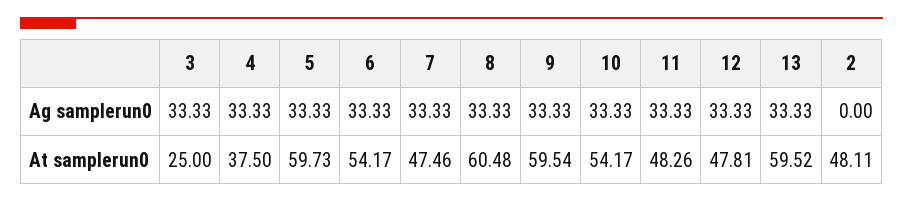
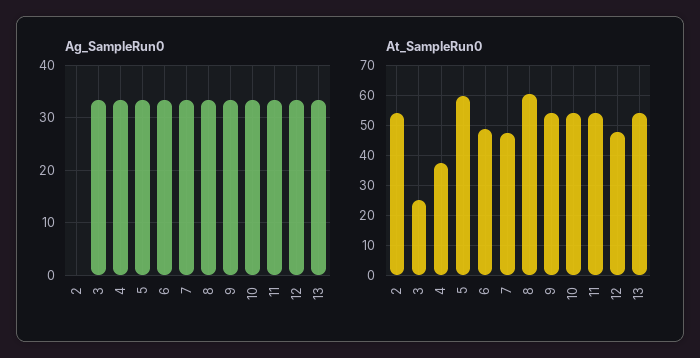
At samplerun0, 6: 54.17 -> 48
At samplerun0, 9: 59.54 -> 54
At samplerun0, 11: 48.26 -> 54
At samplerun0, 13: 59.52 -> 54
At samplerun0, 2: 48.11 -> 54

